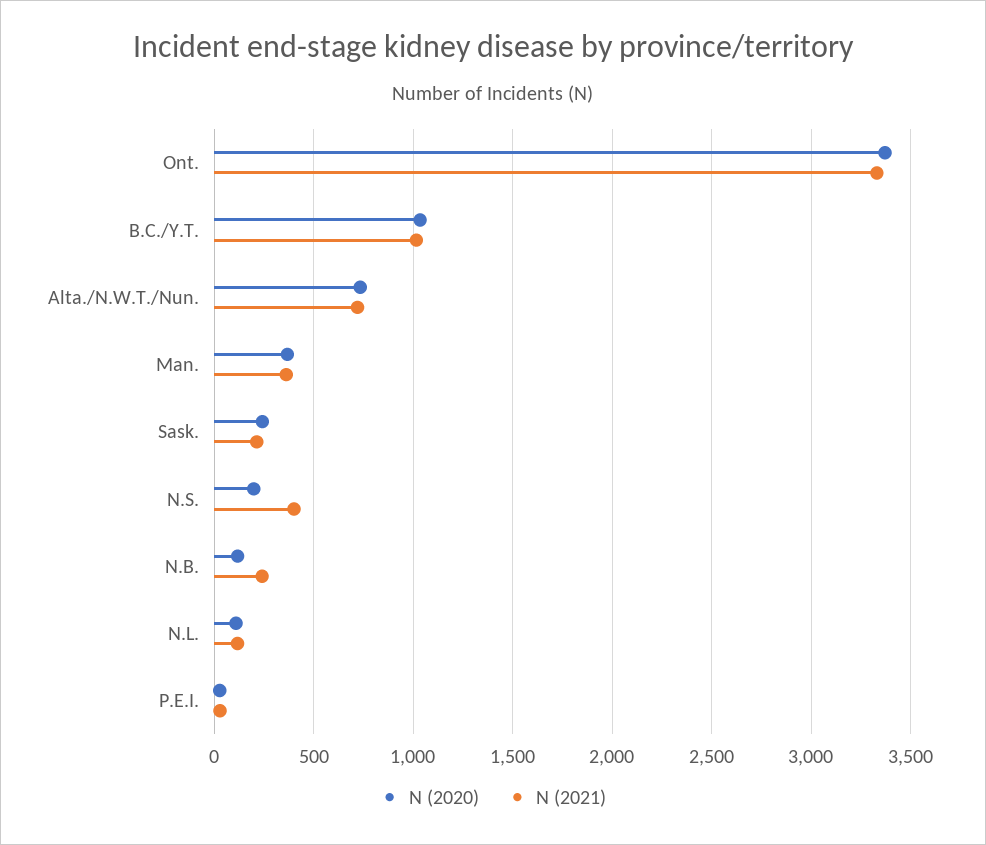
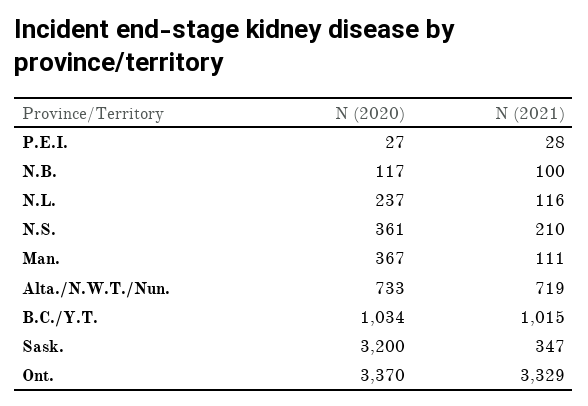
N (2021), Man.: 350 -> 111
N (2020), Sask.: 250 -> 3200
N (2021), Sask.: 200 -> 347
N (2020), N.S.: 200 -> 361
N (2021), N.S.: 400 -> 210
N (2021), N.B.: 250 -> 100
N (2020), N.L.: 100 -> 237

